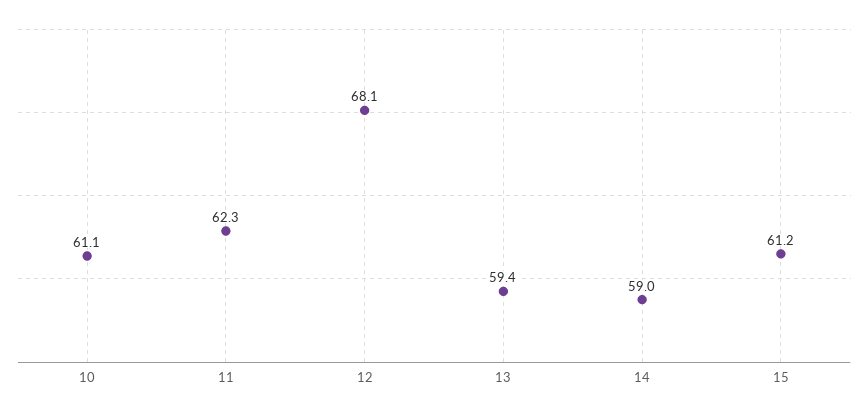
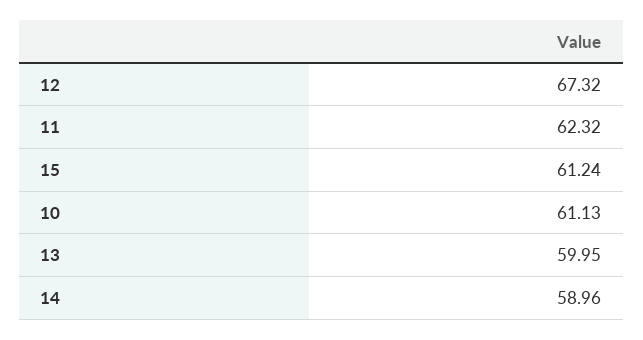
12: 68.1 -> 67.32
13: 59.4 -> 59.95

